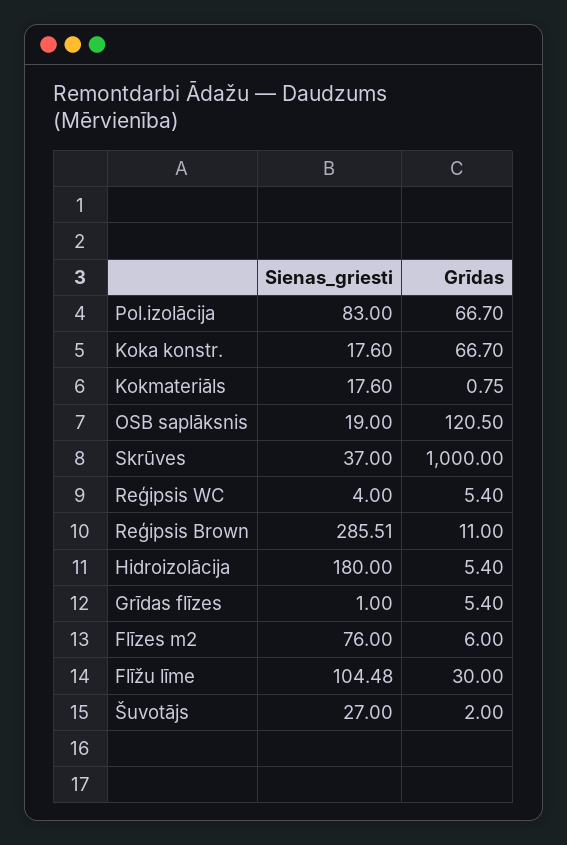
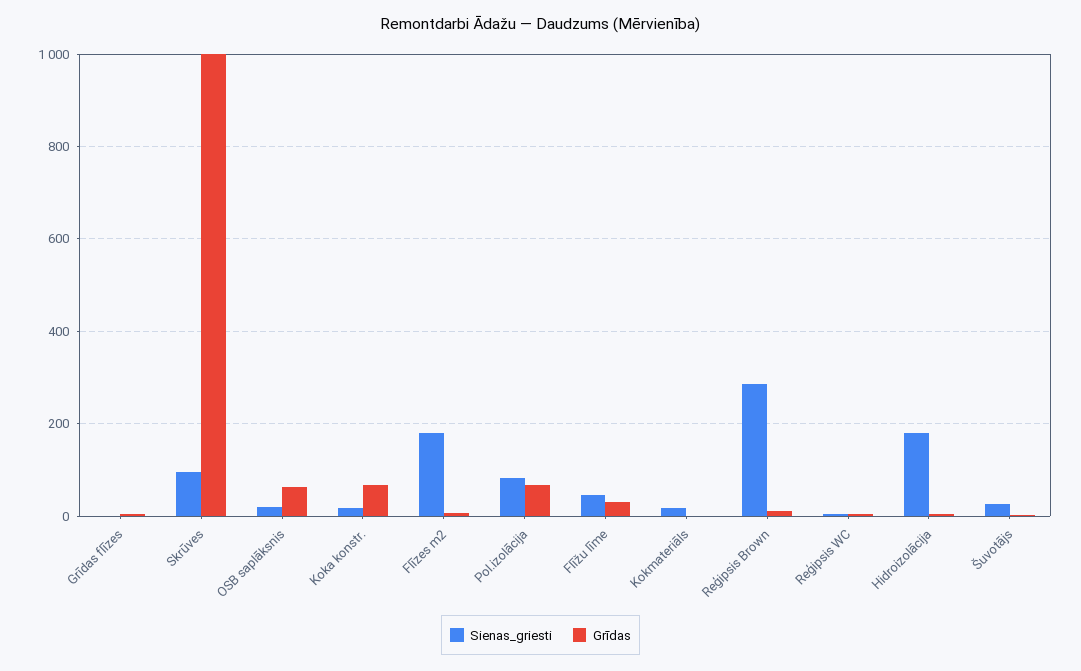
Grīdas, OSB saplāksnis: 120.5 -> 60
Sienas_griesti, Skrūves: 37 -> 100
Sienas_griesti, Flīzes m2: 76 -> 180
Sienas_griesti, Flīžu līme: 104.48 -> 40

